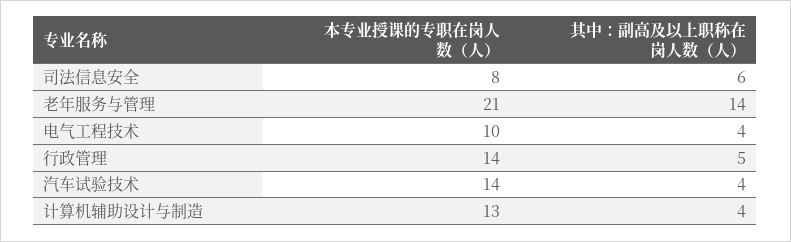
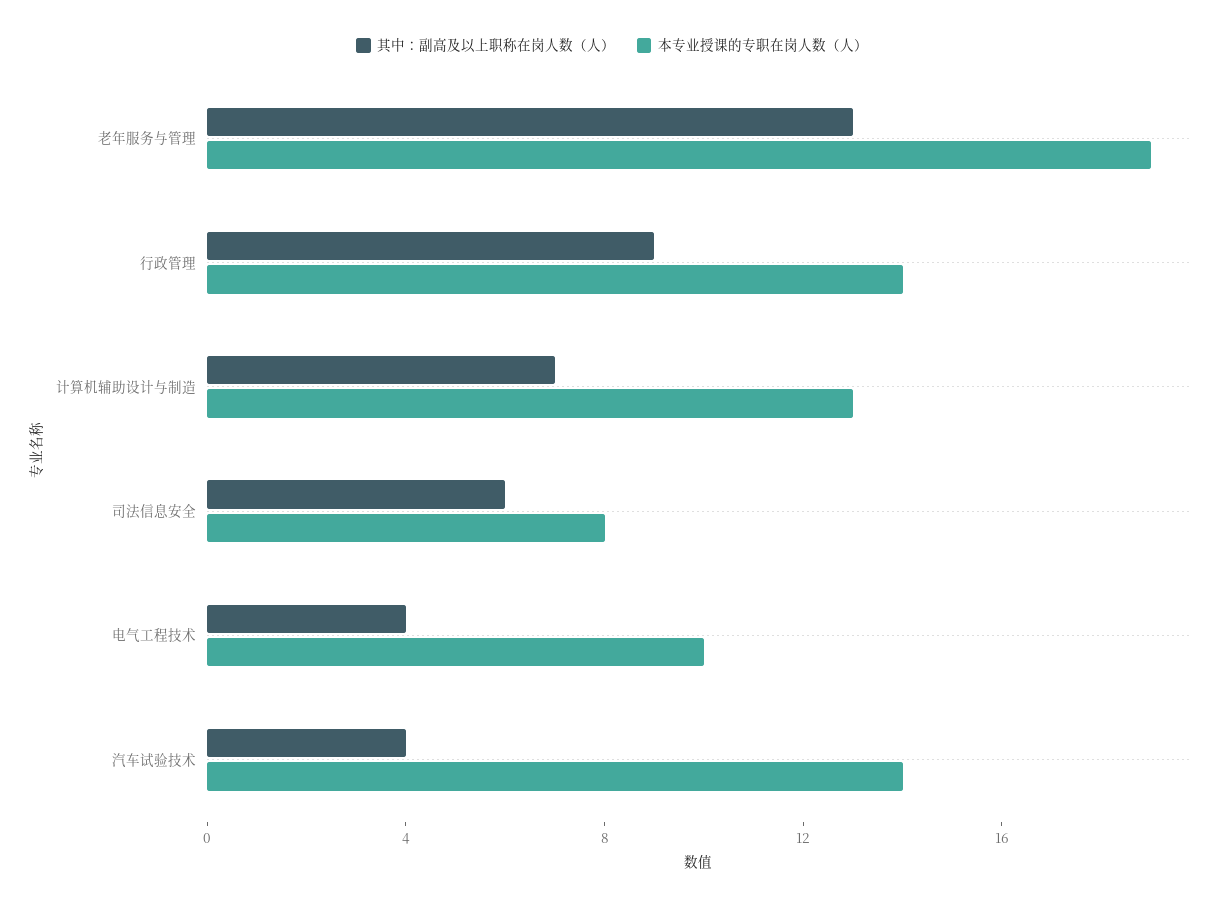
本专业授课的专职在岗人数（人）, 老年服务与管理: 21 -> 19
其中：副高及以上职称在岗人数（人）, 老年服务与管理: 14 -> 13
其中：副高及以上职称在岗人数（人）, 行政管理: 5 -> 9
其中：副高及以上职称在岗人数（人）, 计算机辅助设计与制造: 4 -> 7

